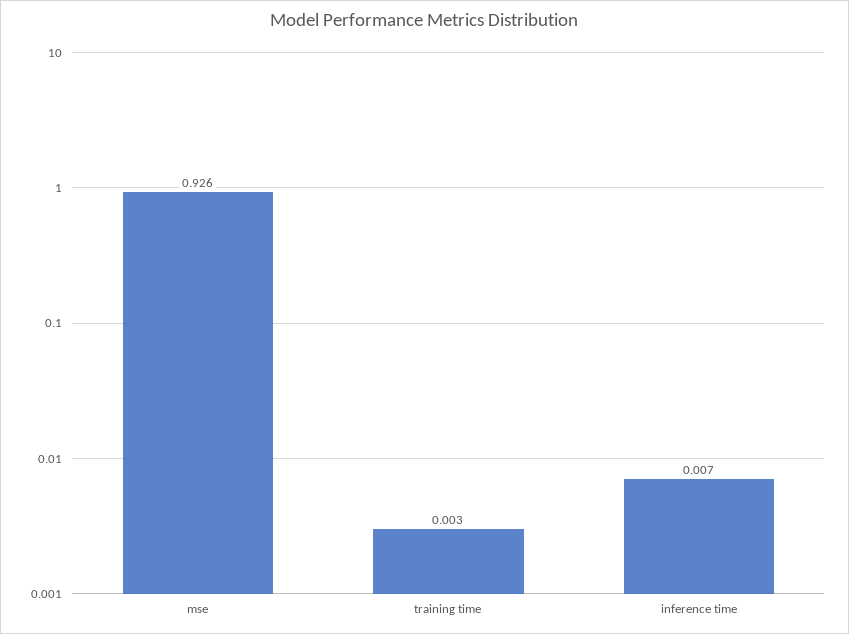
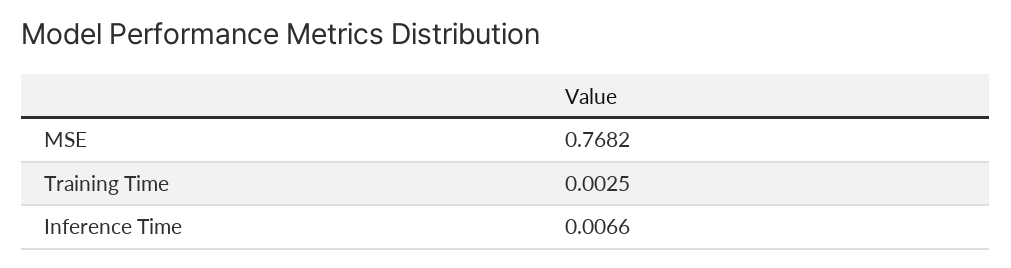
mse: 0.926 -> 0.7682

